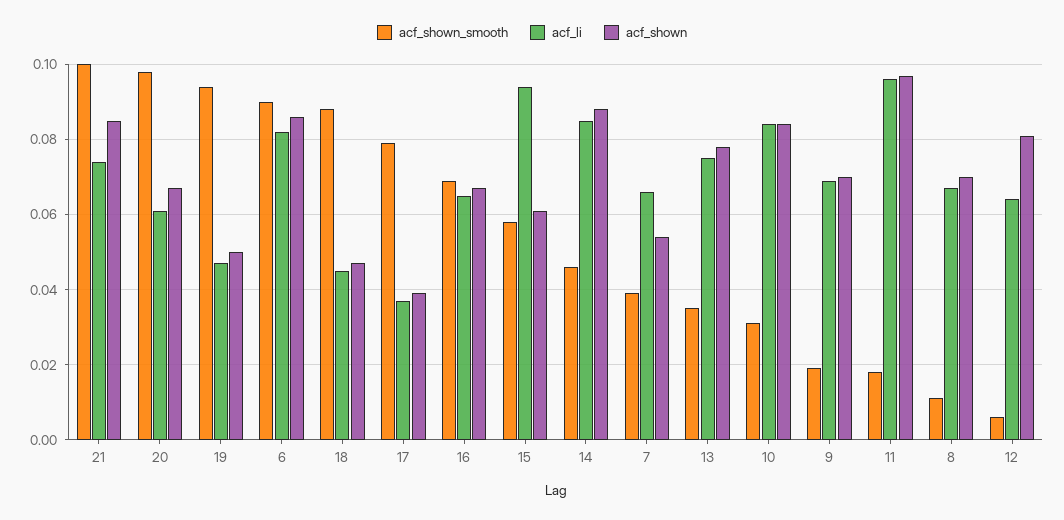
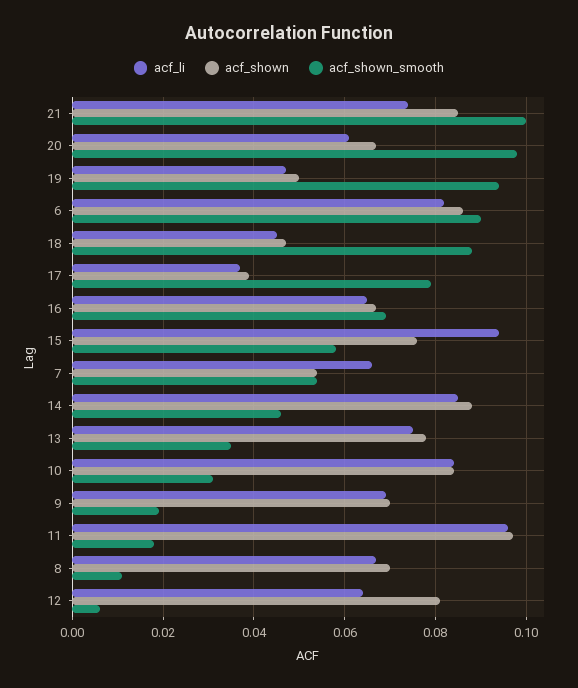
acf_shown, 15: 0.06 -> 0.075
acf_shown_smooth, 7: 0.04 -> 0.055

